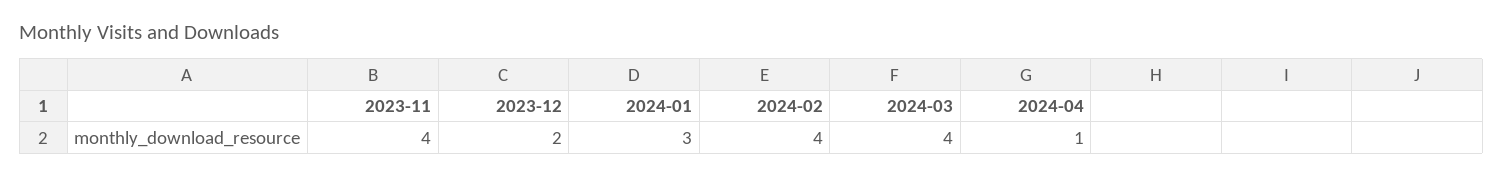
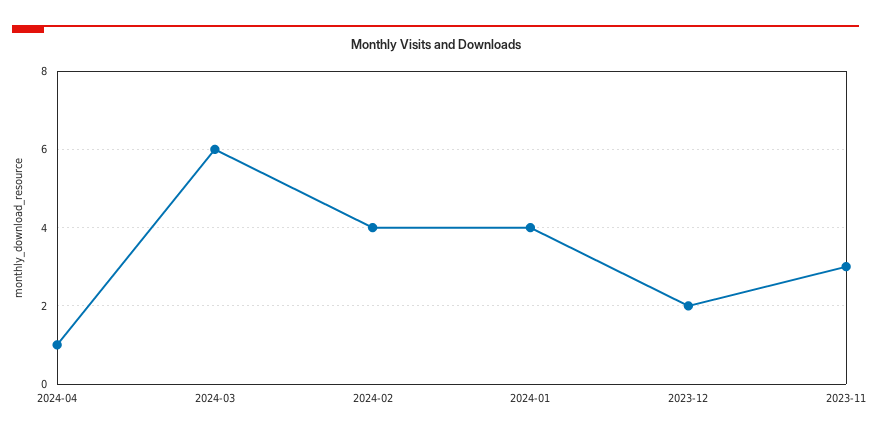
2023-11: 4 -> 3
2024-01: 3 -> 4
2024-03: 4 -> 6

